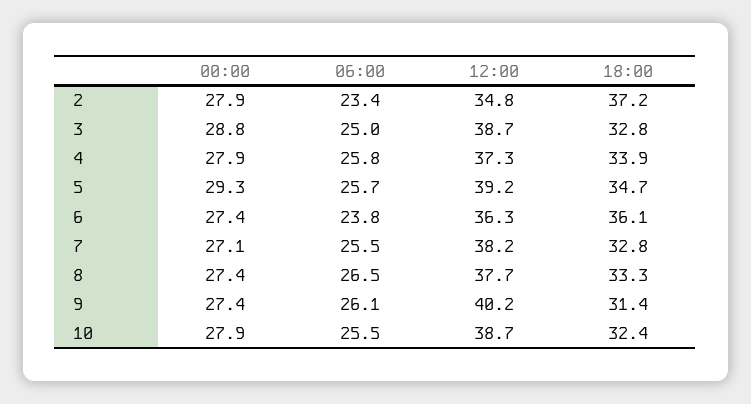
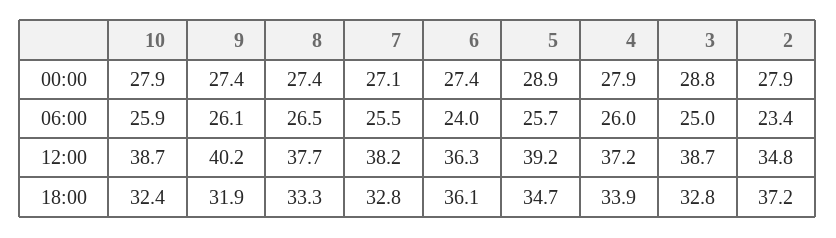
06:00, 4: 25.8 -> 26
12:00, 4: 37.3 -> 37.2
00:00, 5: 29.3 -> 28.9
06:00, 6: 23.8 -> 24
18:00, 9: 31.4 -> 31.9
06:00, 10: 25.5 -> 25.9

